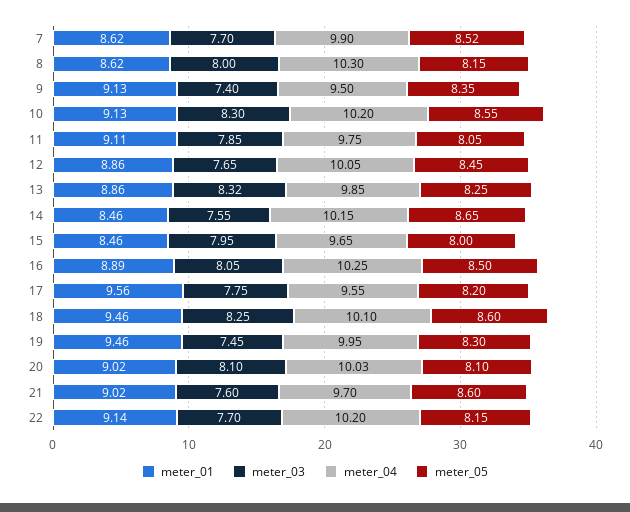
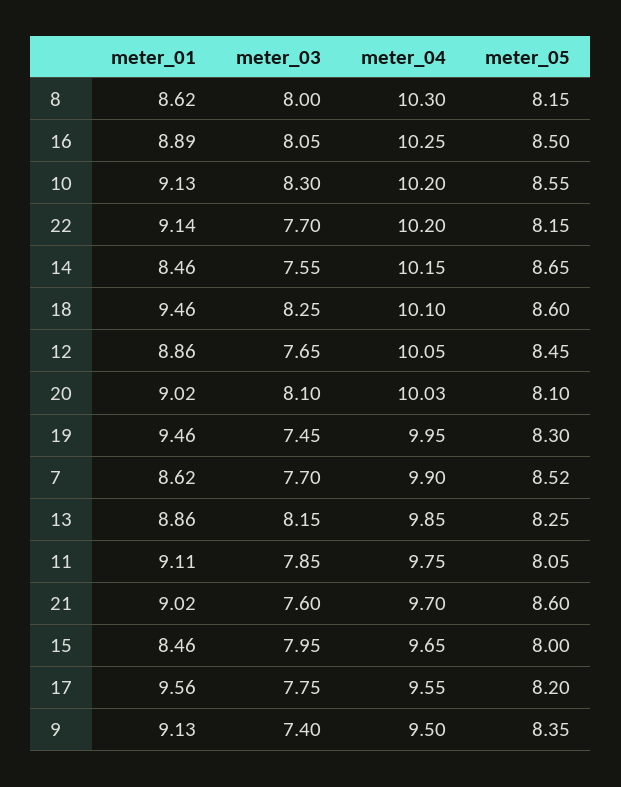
meter_03, 13: 8.32 -> 8.15

